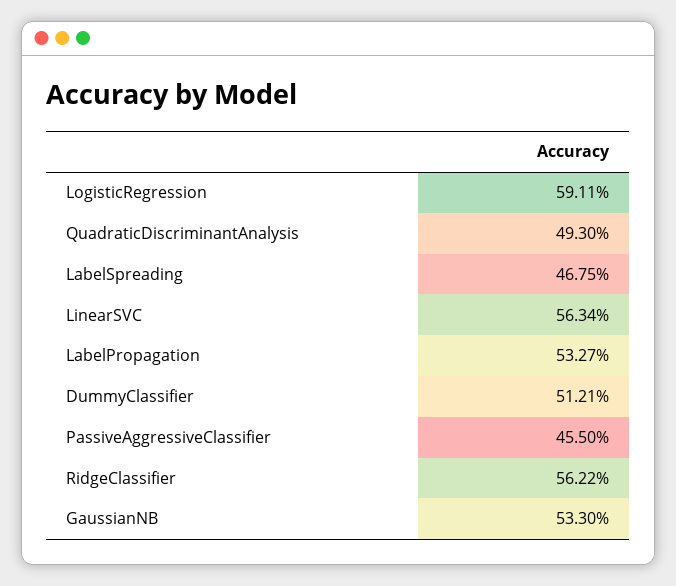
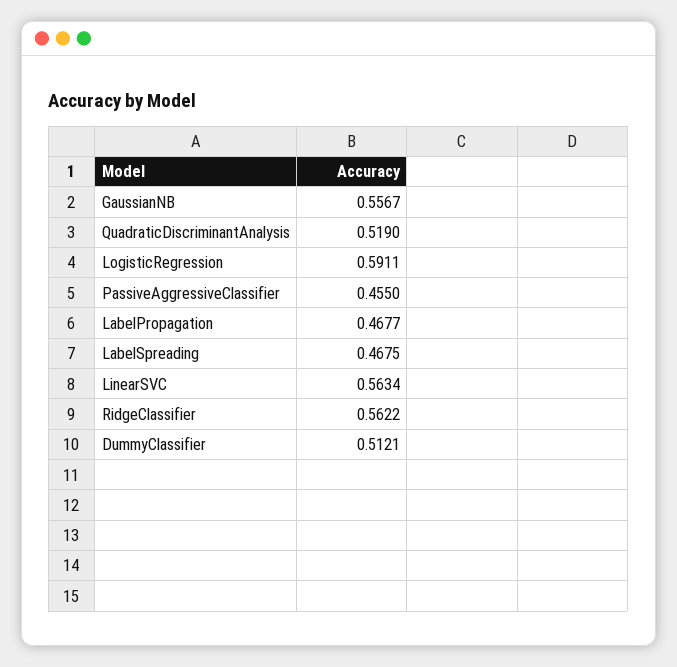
QuadraticDiscriminantAnalysis: 0.493 -> 0.519
LabelPropagation: 0.5327 -> 0.4677
GaussianNB: 0.533 -> 0.5567

